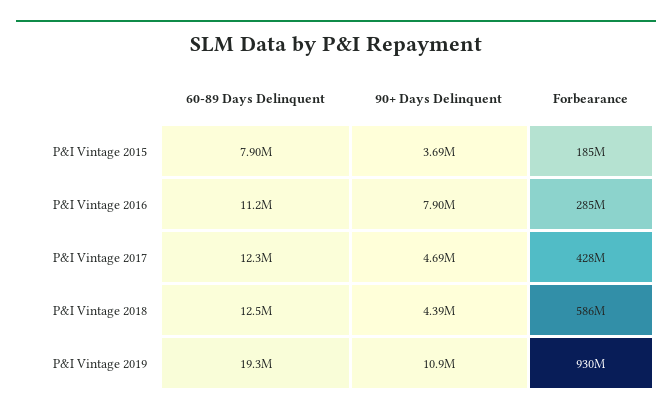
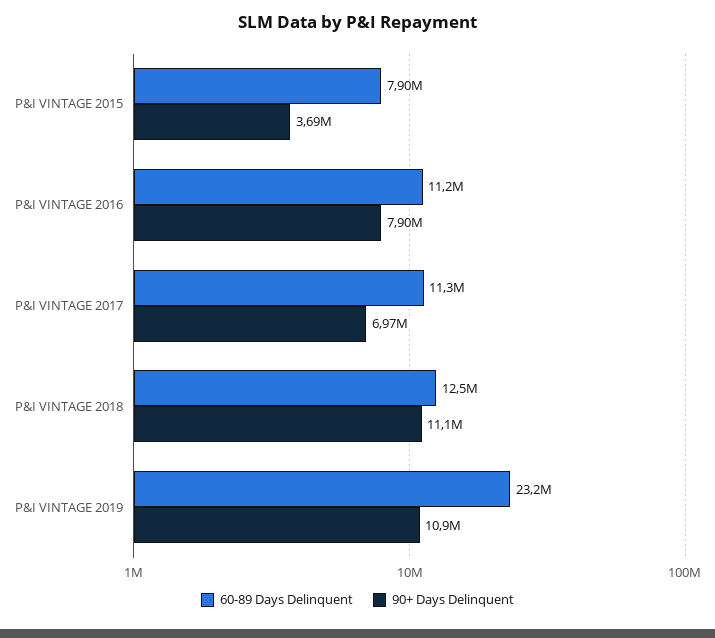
Forbearance, P&I Vintage 2015: 185000000 -> none
Forbearance, P&I Vintage 2016: 285000000 -> none
60-89 Days Delinquent, P&I Vintage 2017: 12300000 -> 11300000
90+ Days Delinquent, P&I Vintage 2017: 4690000 -> 6970000
Forbearance, P&I Vintage 2017: 428000000 -> none
90+ Days Delinquent, P&I Vintage 2018: 4390000 -> 11100000
Forbearance, P&I Vintage 2018: 586000000 -> none
60-89 Days Delinquent, P&I Vintage 2019: 19300000 -> 23200000
Forbearance, P&I Vintage 2019: 930000000 -> none

